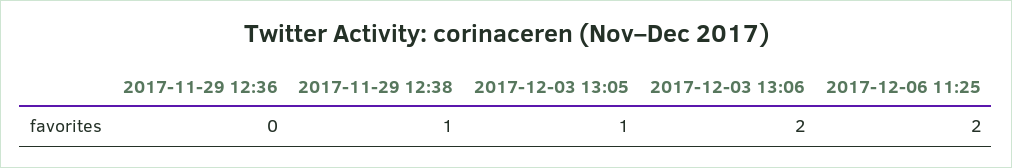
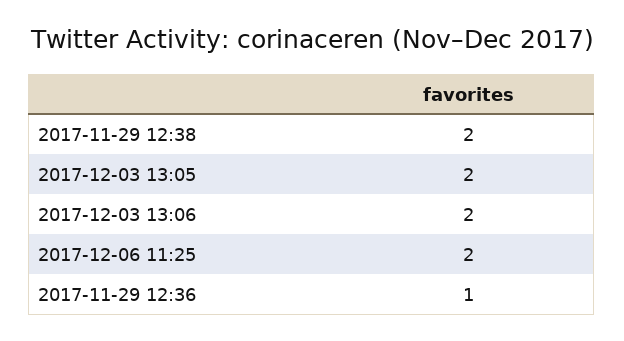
2017-11-29 12:36: 0 -> 1
2017-11-29 12:38: 1 -> 2
2017-12-03 13:05: 1 -> 2

